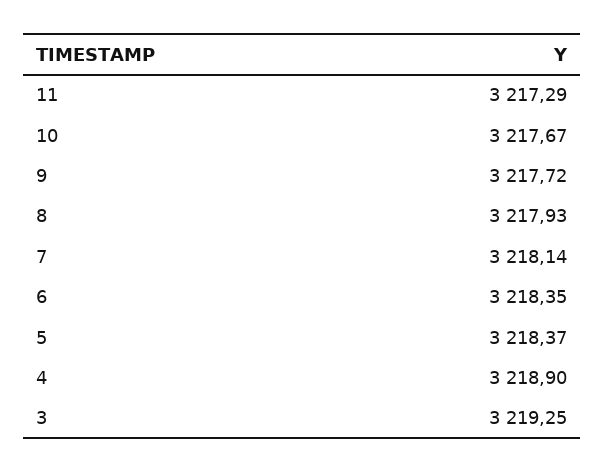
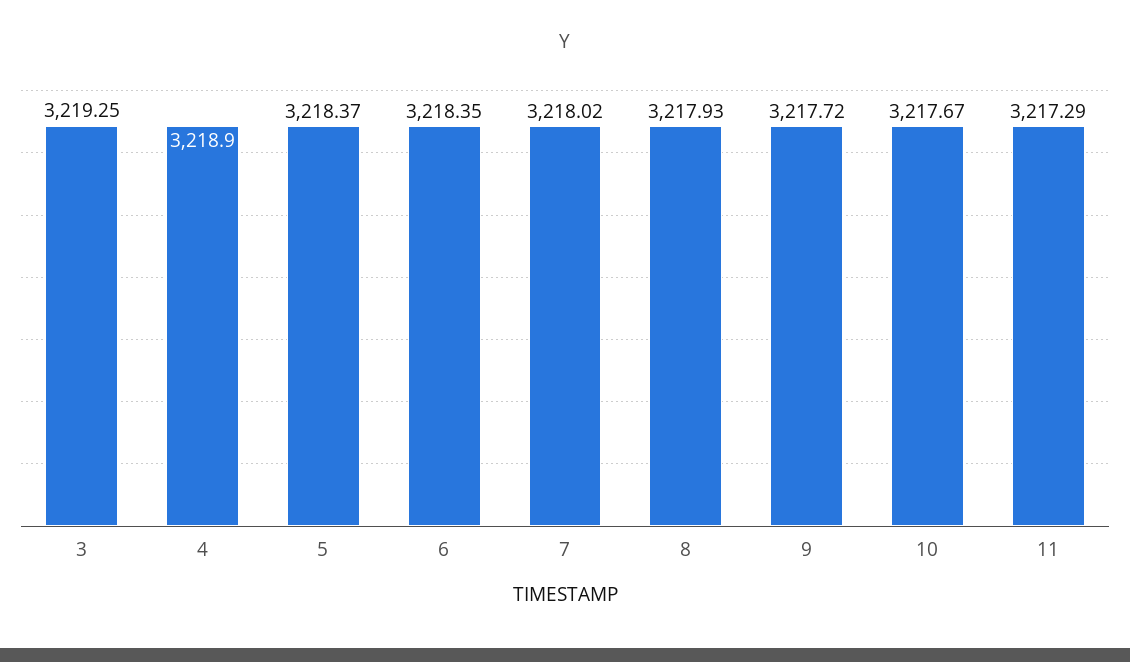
7: 3218.14 -> 3218.02

